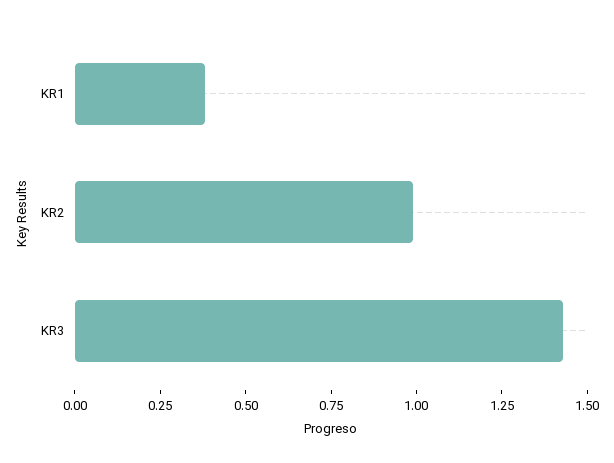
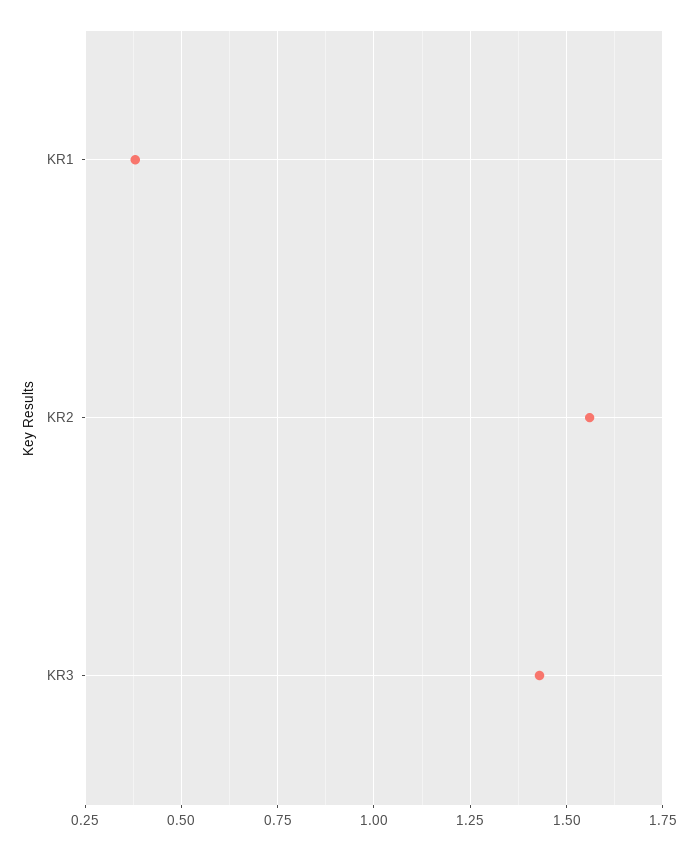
KR2: 1 -> 1.55

